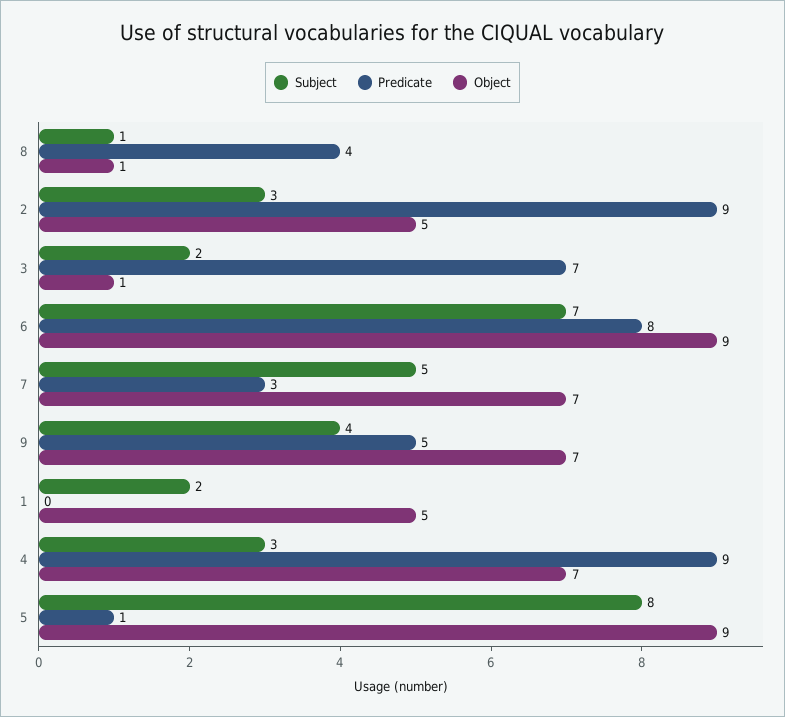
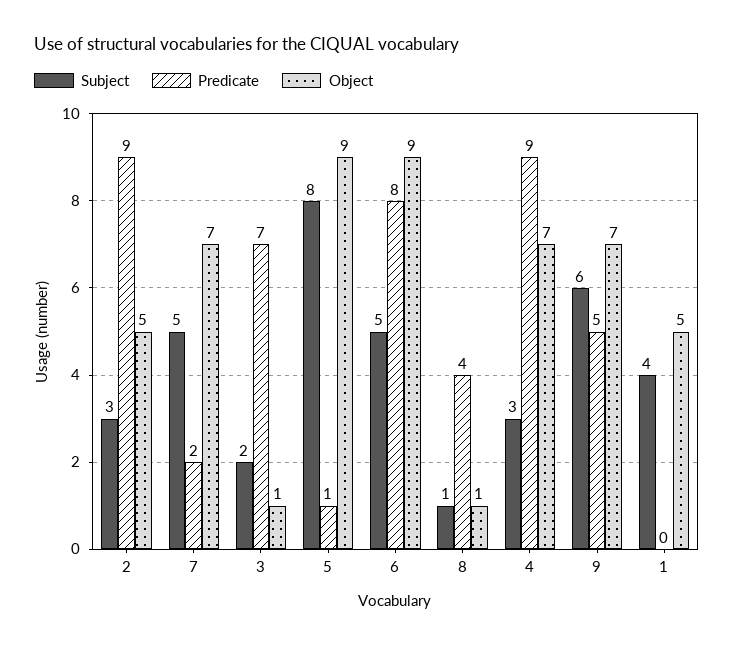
Subject, 6: 7 -> 5
Predicate, 7: 3 -> 2
Subject, 9: 4 -> 6
Subject, 1: 2 -> 4

